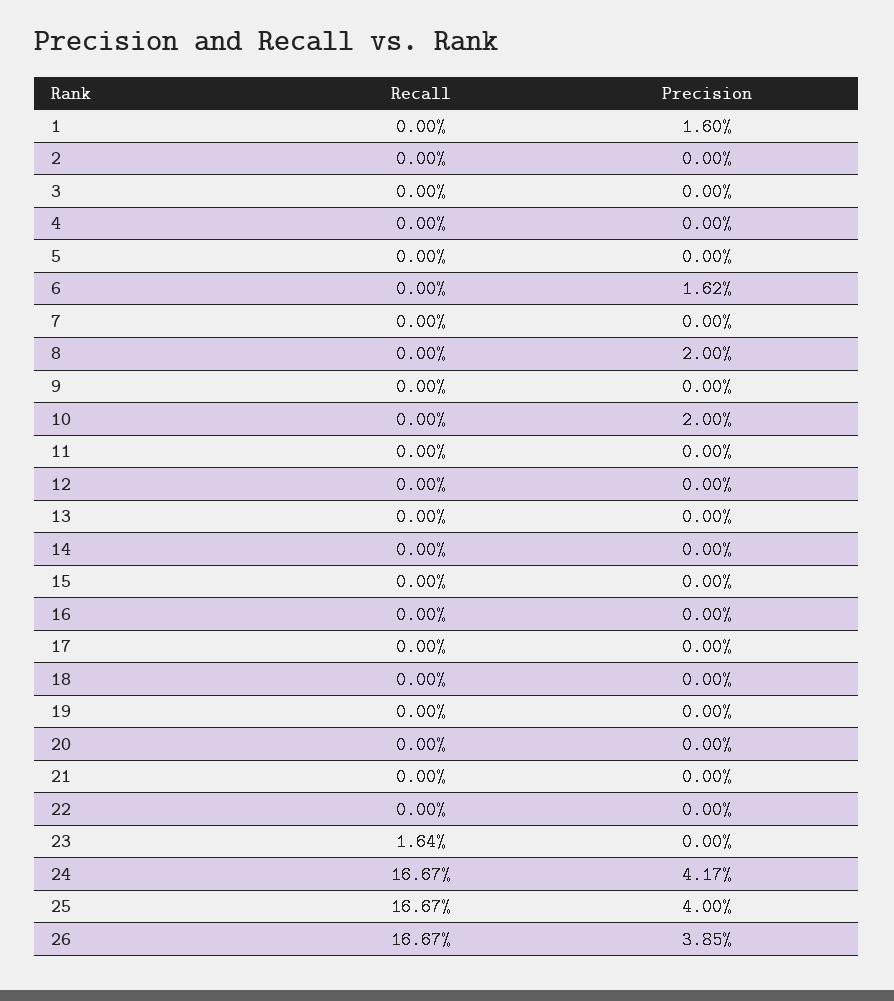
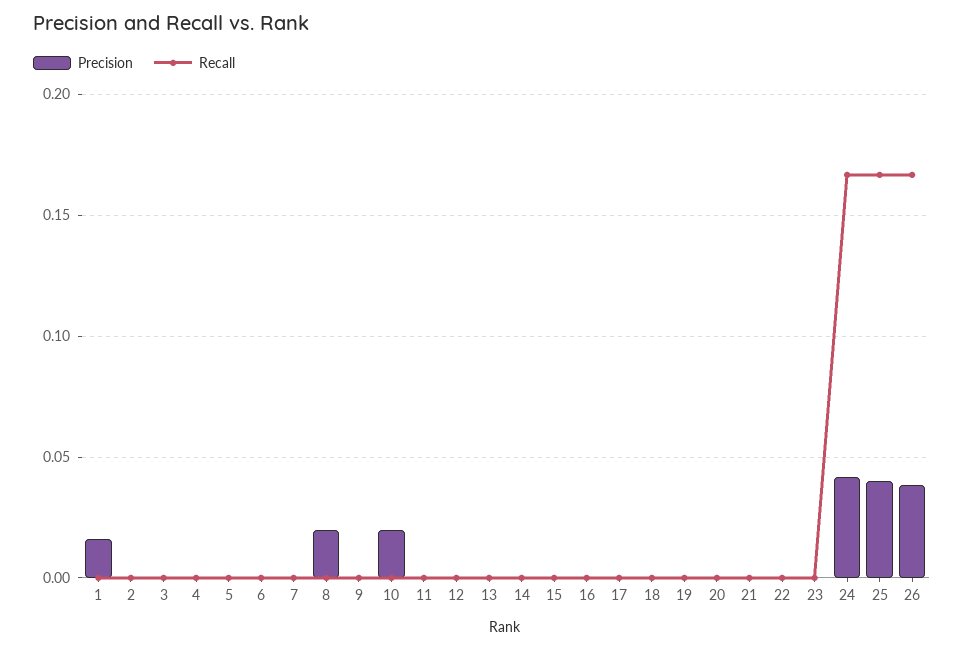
Precision, 6: 0.0162 -> 0
Recall, 23: 0.0164 -> 0

